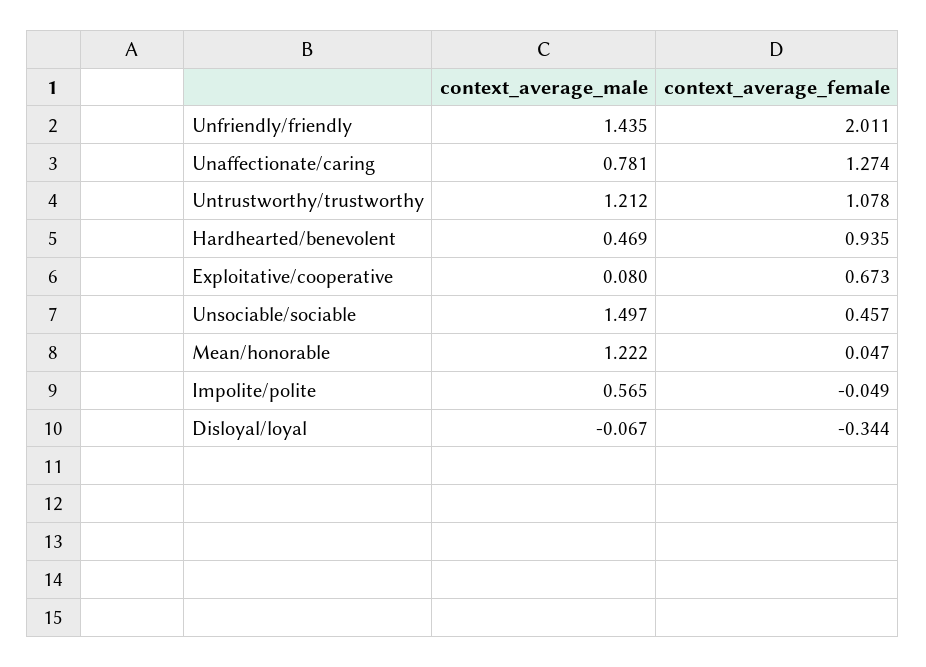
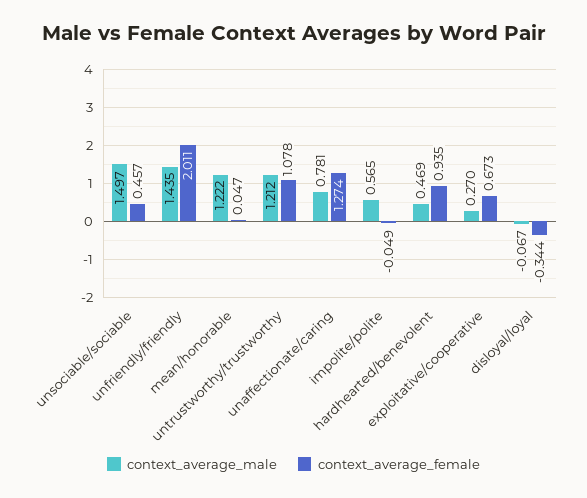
context_average_male, Exploitative/cooperative: 0.08 -> 0.27

